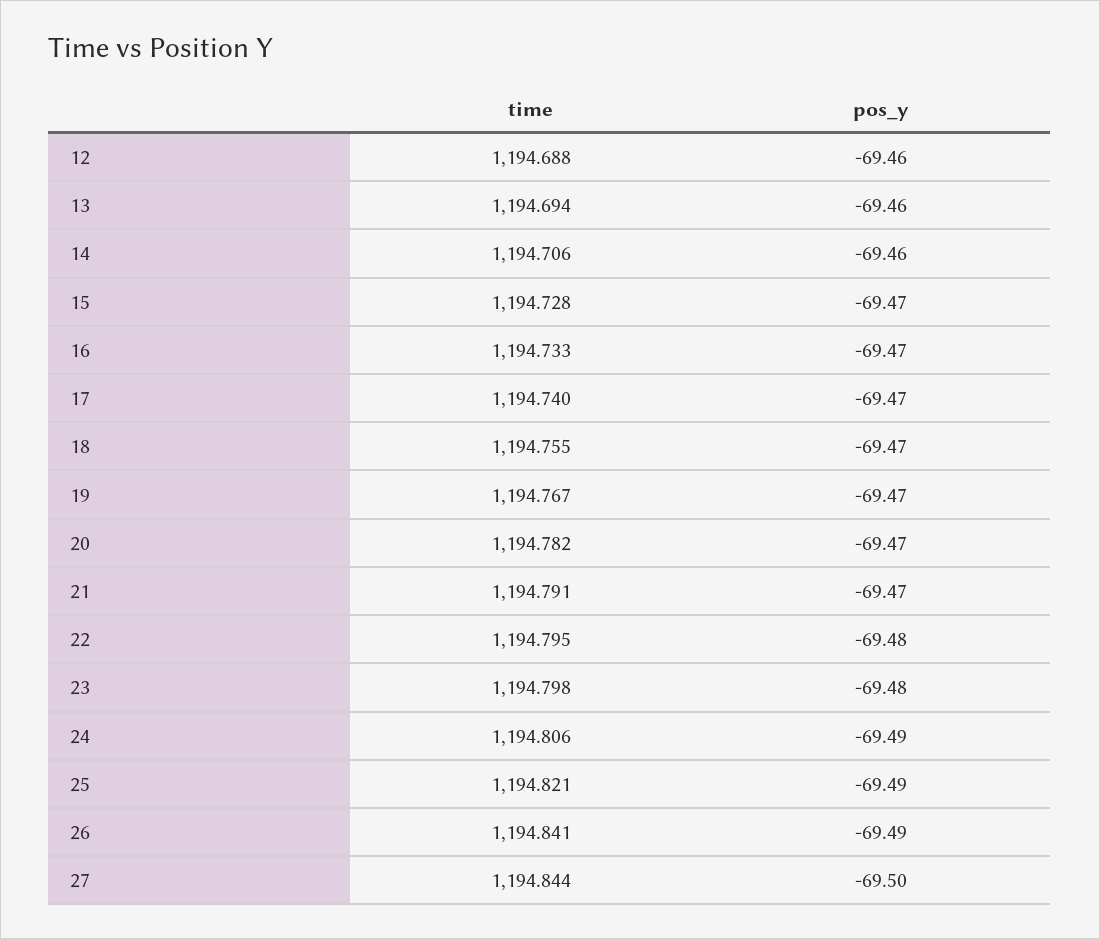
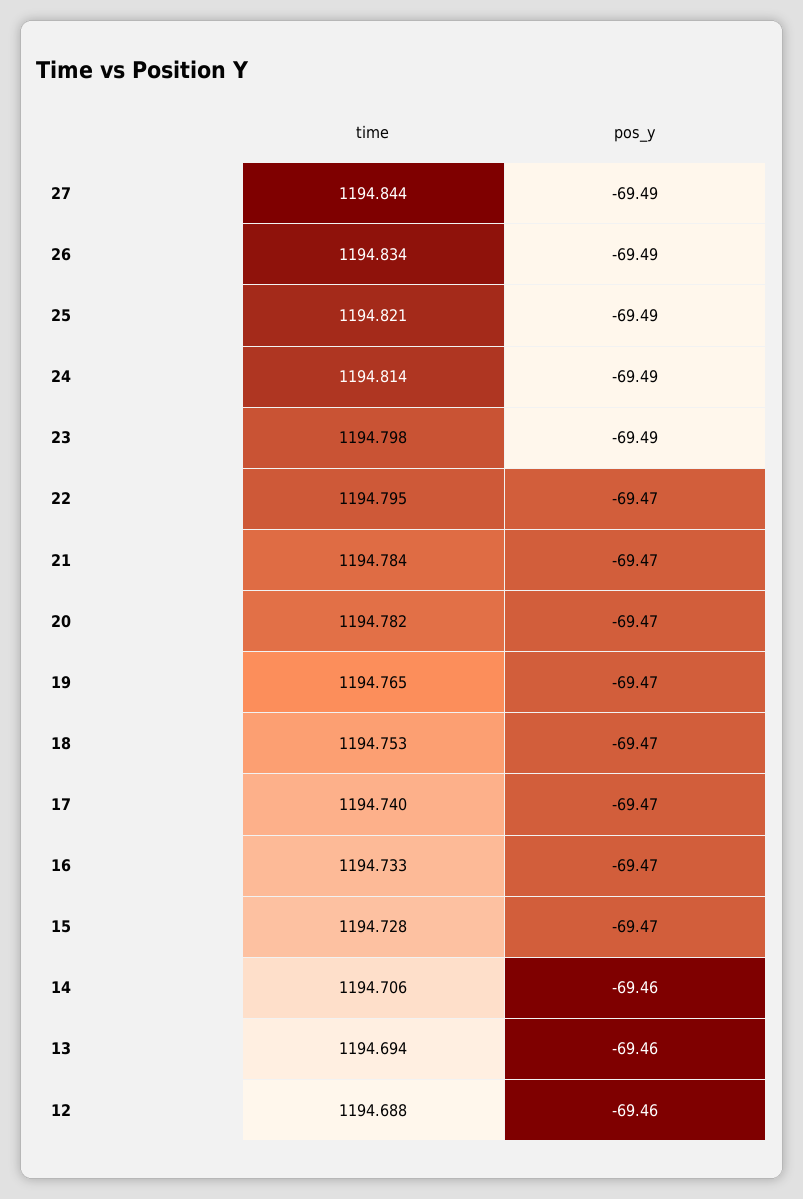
time, 18: 1194.755 -> 1194.753
time, 19: 1194.767 -> 1194.765
time, 21: 1194.791 -> 1194.784
pos_y, 22: -69.48 -> -69.47
pos_y, 23: -69.48 -> -69.49
time, 24: 1194.806 -> 1194.814
time, 26: 1194.841 -> 1194.834
pos_y, 27: -69.5 -> -69.49

